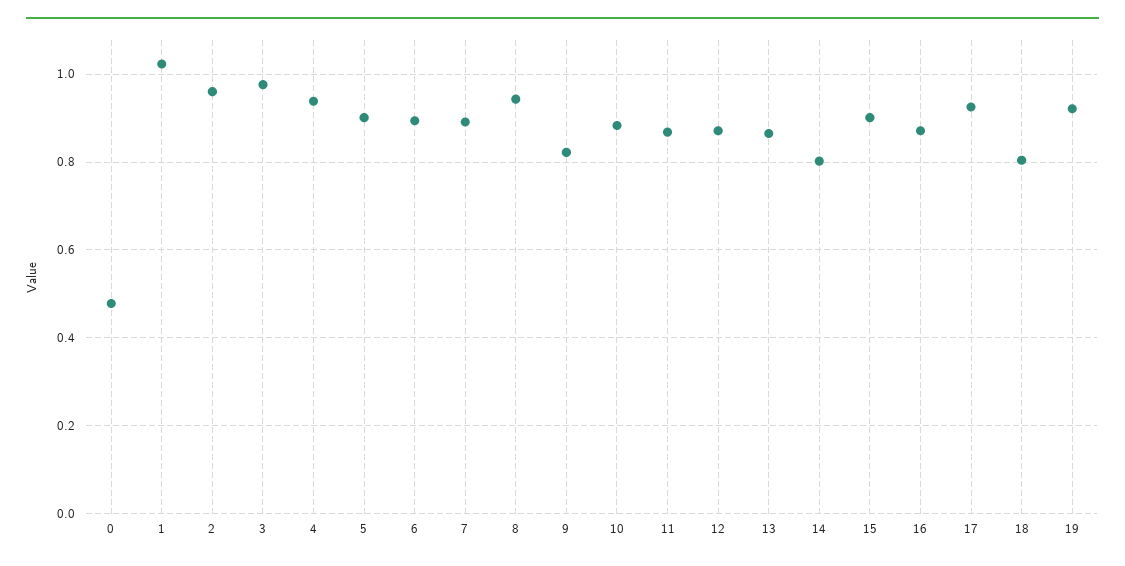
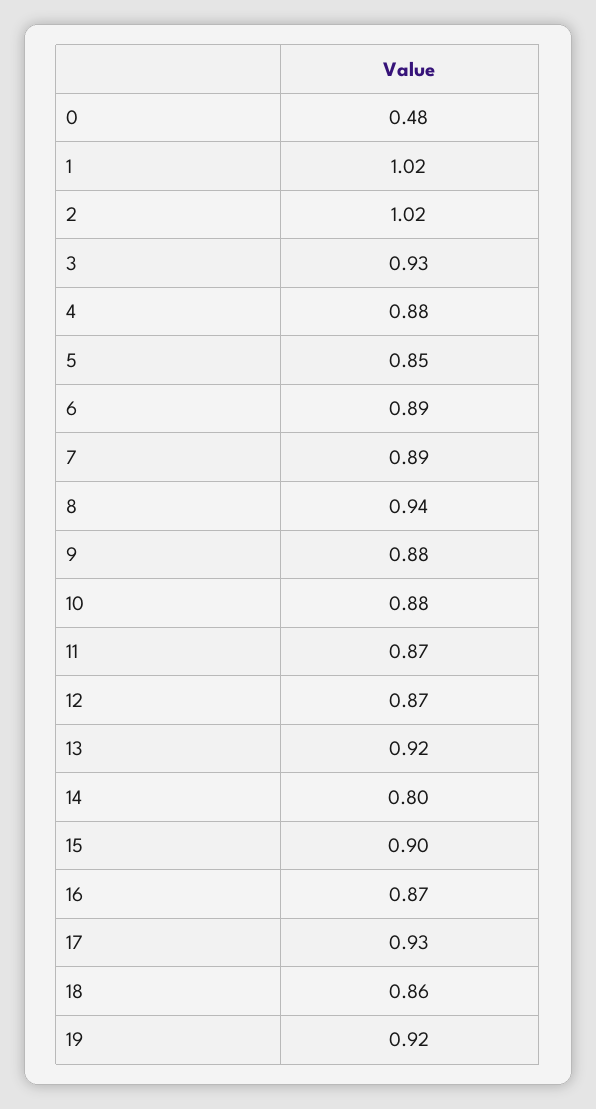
2: 0.96 -> 1.02
3: 0.98 -> 0.93
4: 0.94 -> 0.88
5: 0.9 -> 0.85
9: 0.82 -> 0.88
13: 0.86 -> 0.92
18: 0.8 -> 0.86

